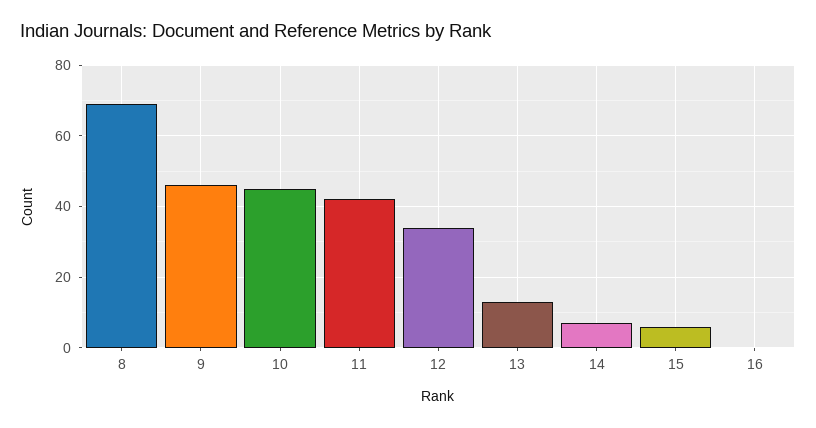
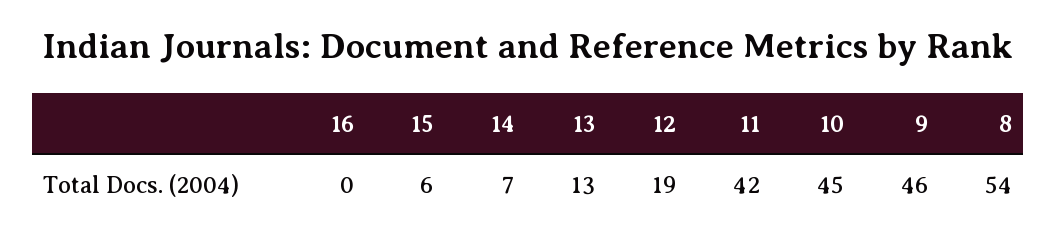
8: 70 -> 54
12: 35 -> 19

